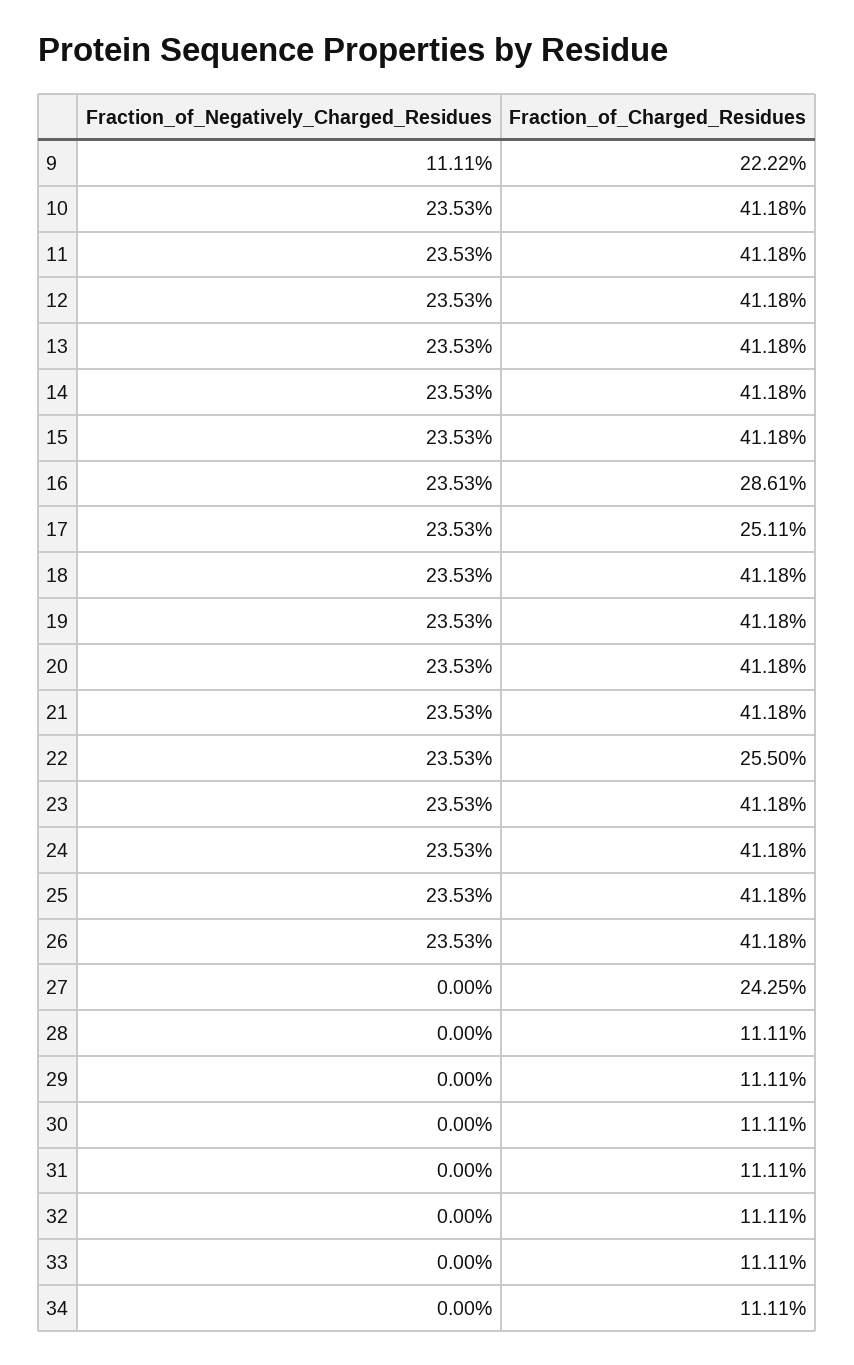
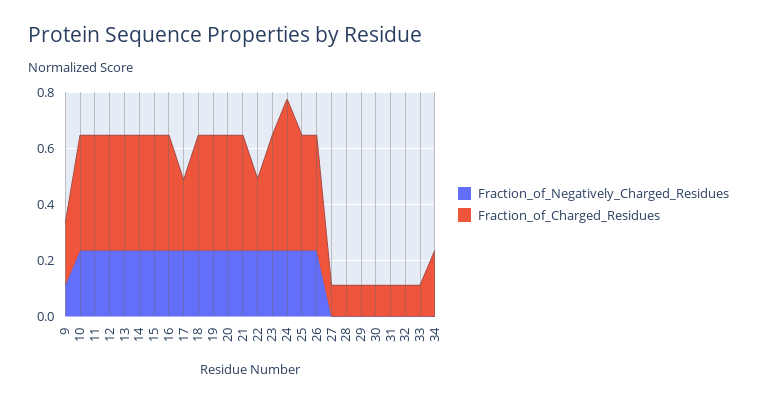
Fraction_of_Charged_Residues, 16: 0.2861 -> 0.4
Fraction_of_Charged_Residues, 24: 0.4118 -> 0.55
Fraction_of_Charged_Residues, 27: 0.2425 -> 0.1
Fraction_of_Charged_Residues, 34: 0.1111 -> 0.25

